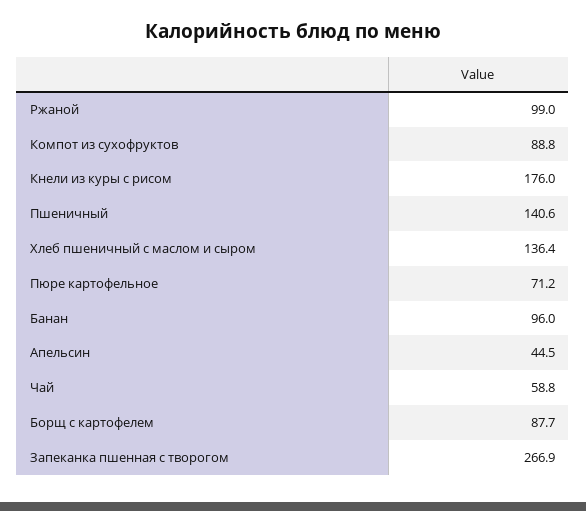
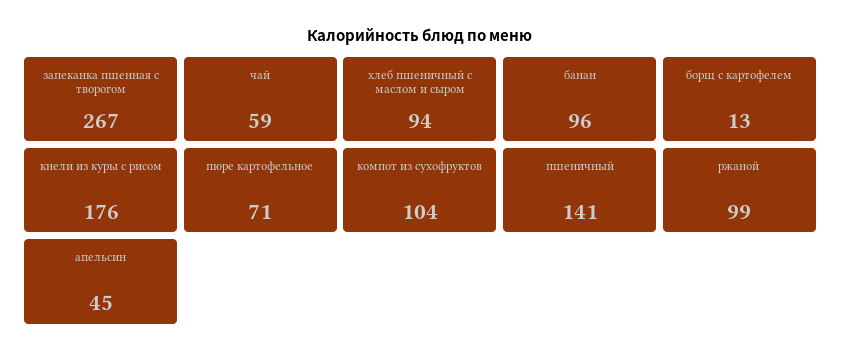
Компот из сухофруктов: 88.8 -> 104
Хлеб пшеничный с маслом и сыром: 136.4 -> 94
Борщ с картофелем: 87.7 -> 13

